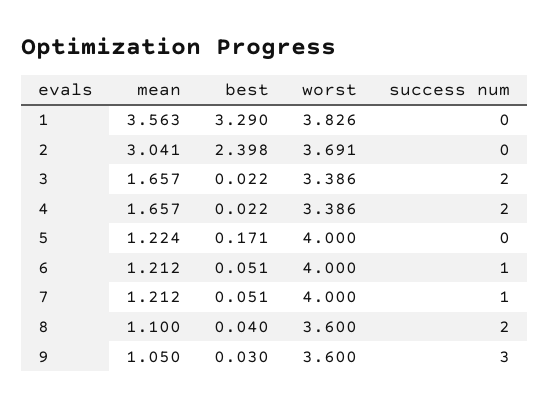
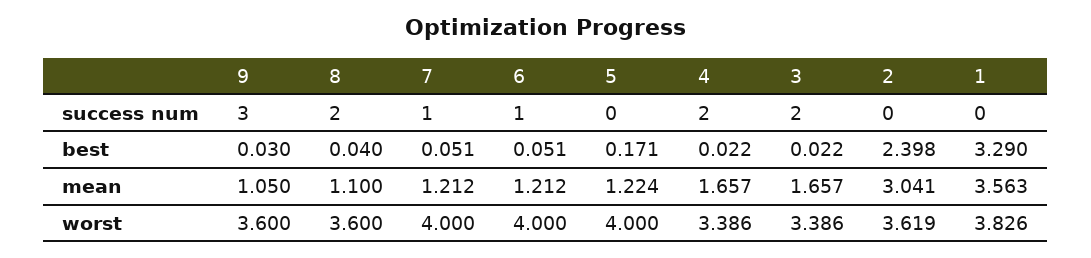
worst, 2: 3.691 -> 3.619

